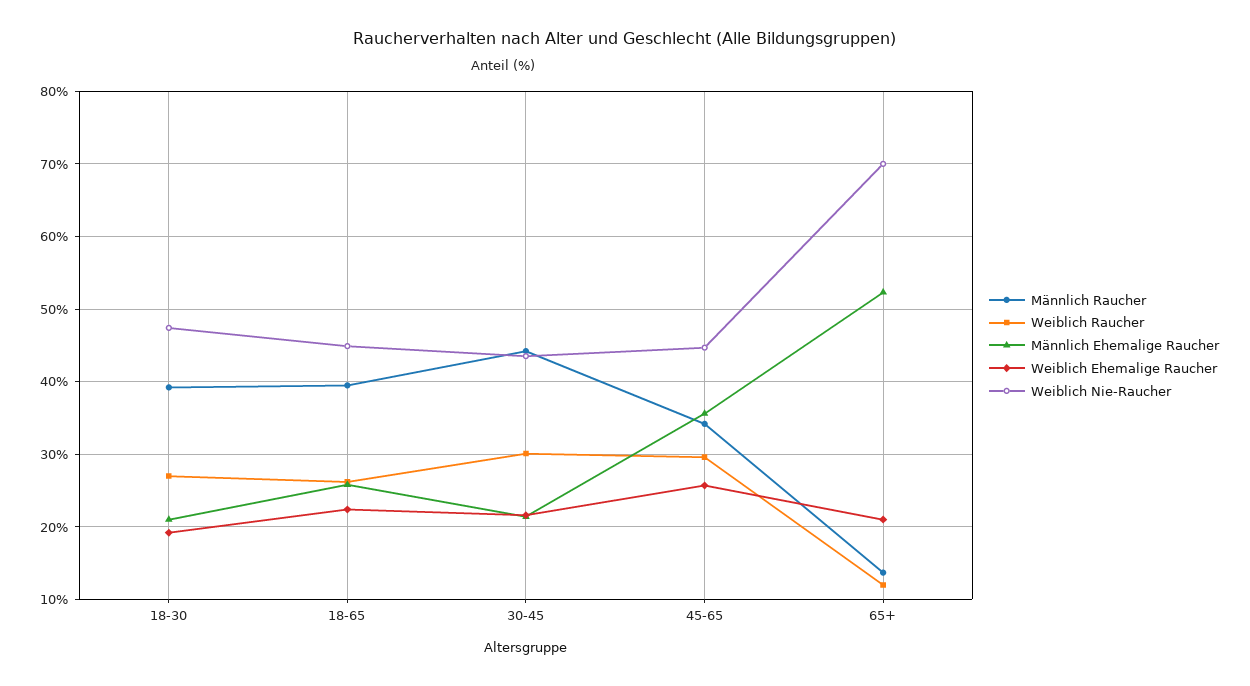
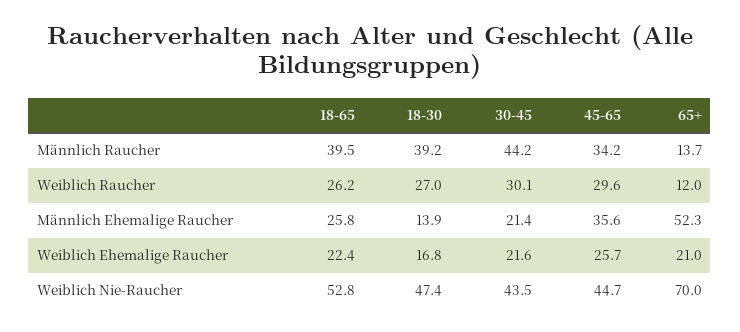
Männlich Ehemalige Raucher, 18-30: 21 -> 13.9
Weiblich Ehemalige Raucher, 18-30: 19 -> 16.8
Weiblich Nie-Raucher, 18-65: 45 -> 52.8

